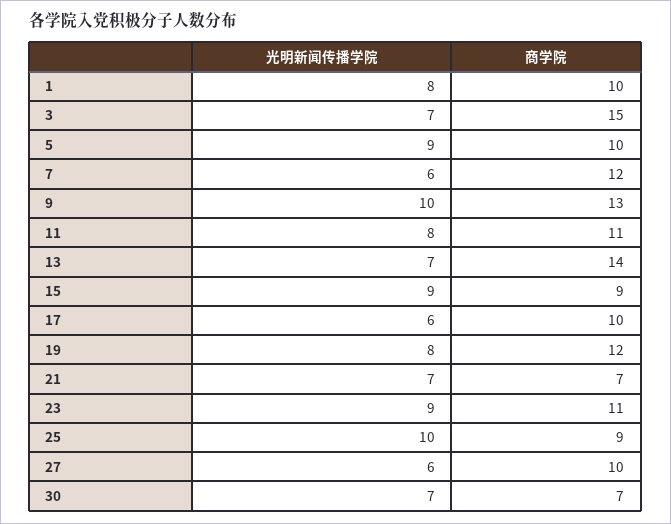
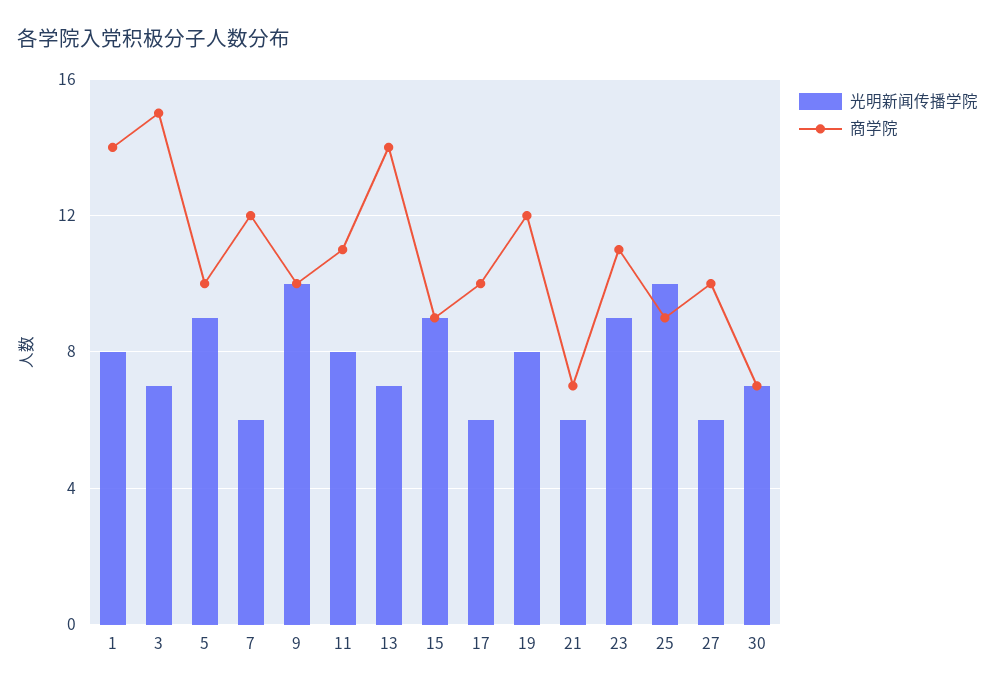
商学院, 1: 10 -> 14
商学院, 9: 13 -> 10
光明新闻传播学院, 21: 7 -> 6

